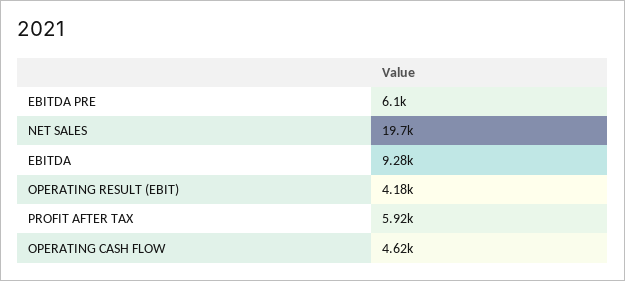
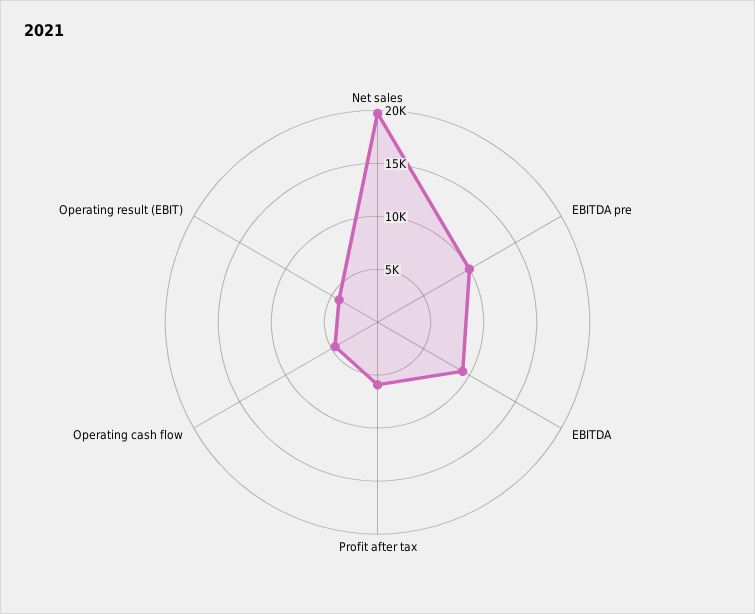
EBITDA PRE: 6100 -> 10000

